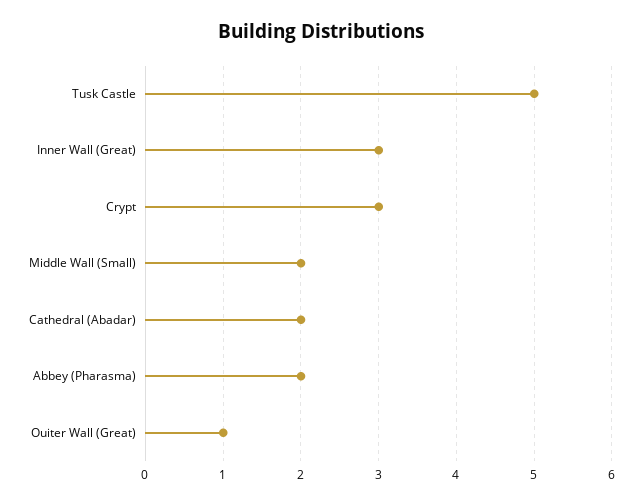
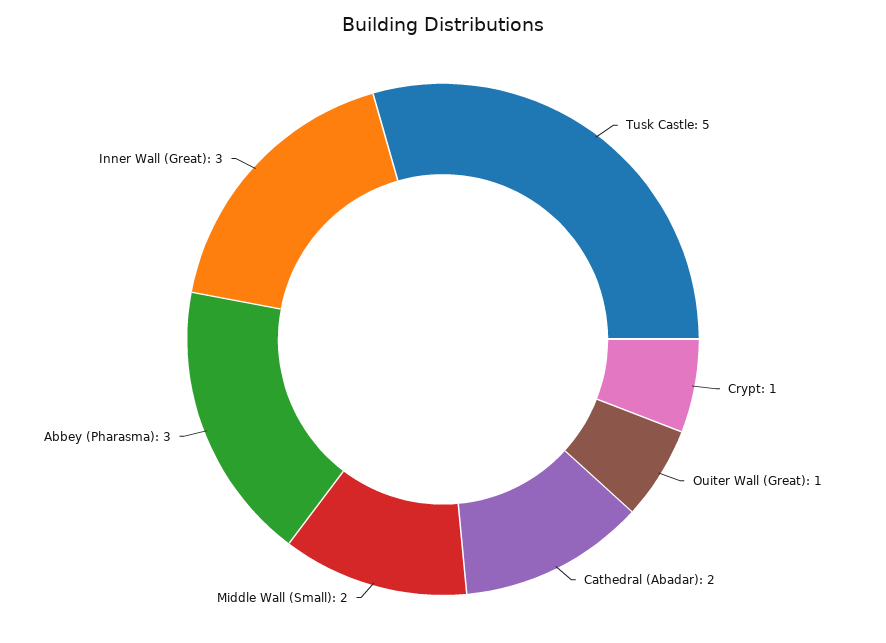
Crypt: 3 -> 1
Abbey (Pharasma): 2 -> 3

